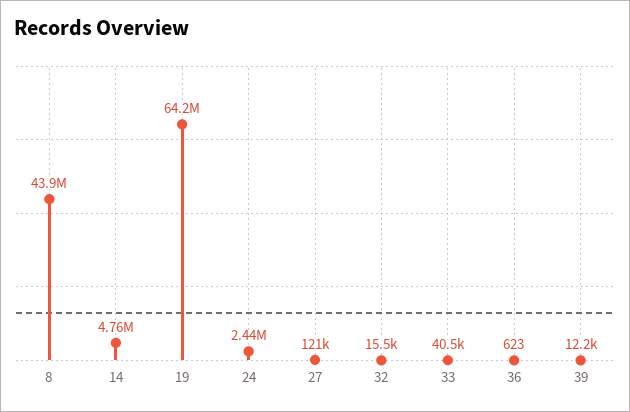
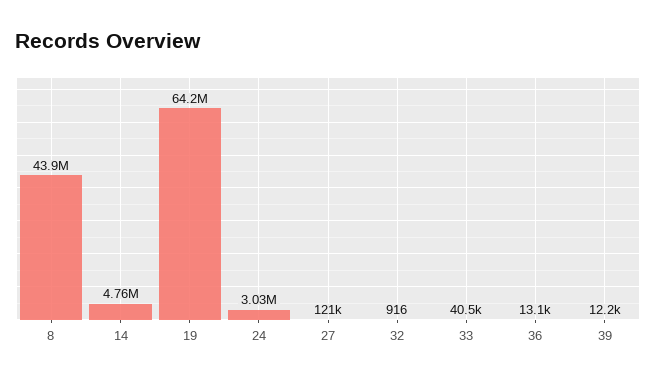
24: 2440000 -> 3030000
32: 15500 -> 916
36: 623 -> 13100

